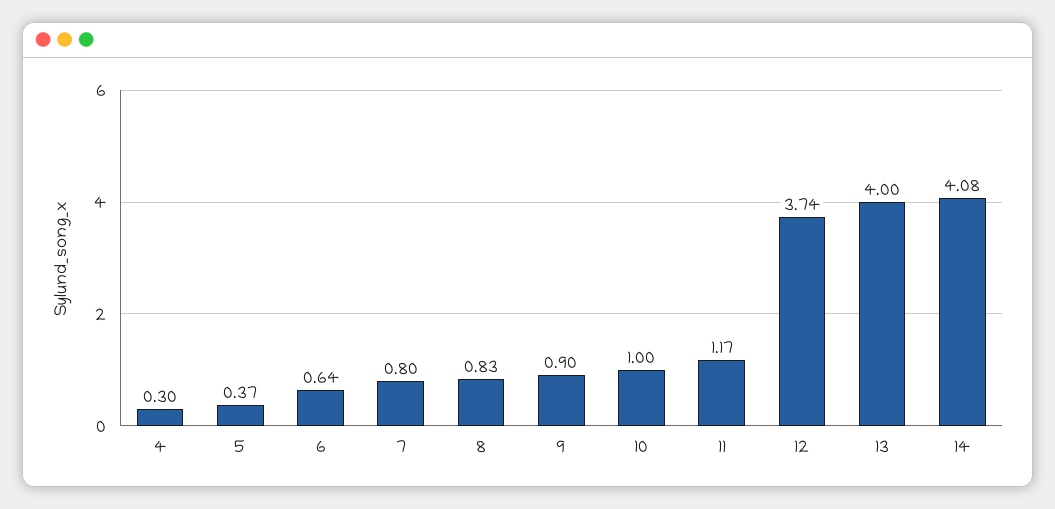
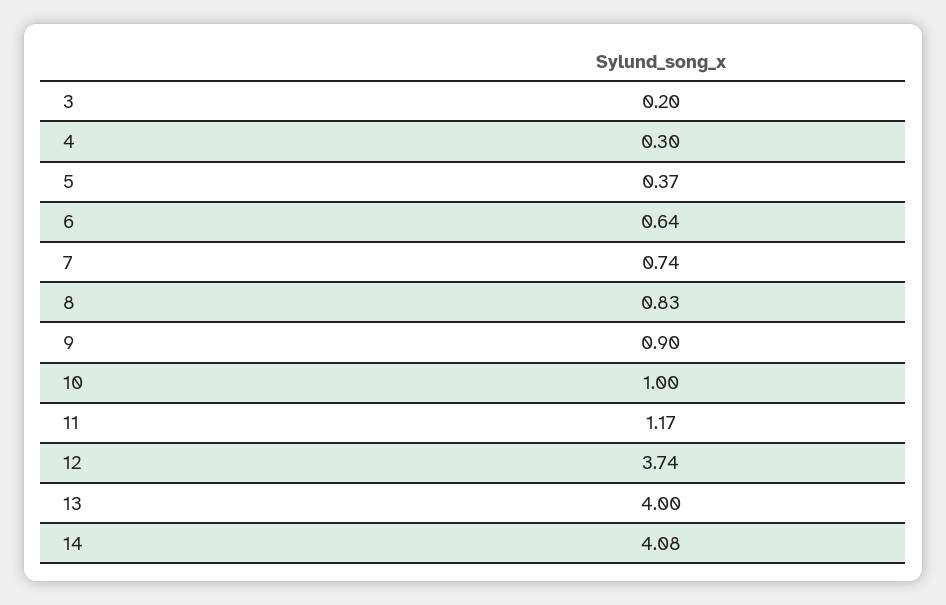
7: 0.8 -> 0.74
3: none -> 0.2

